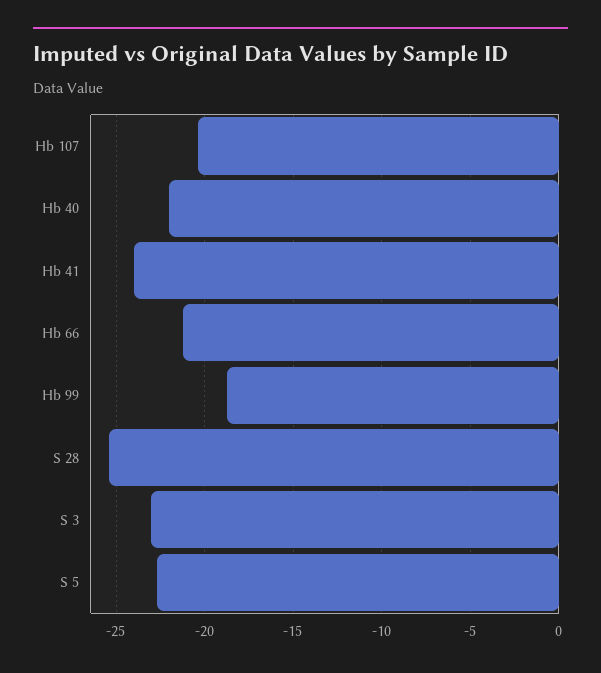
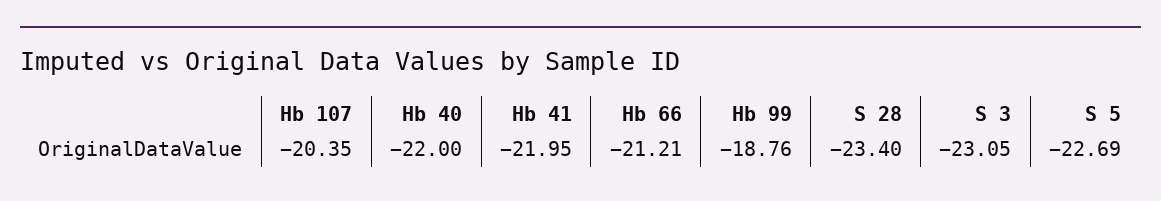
Hb 41: -24 -> -21.95
S 28: -25.5 -> -23.4

